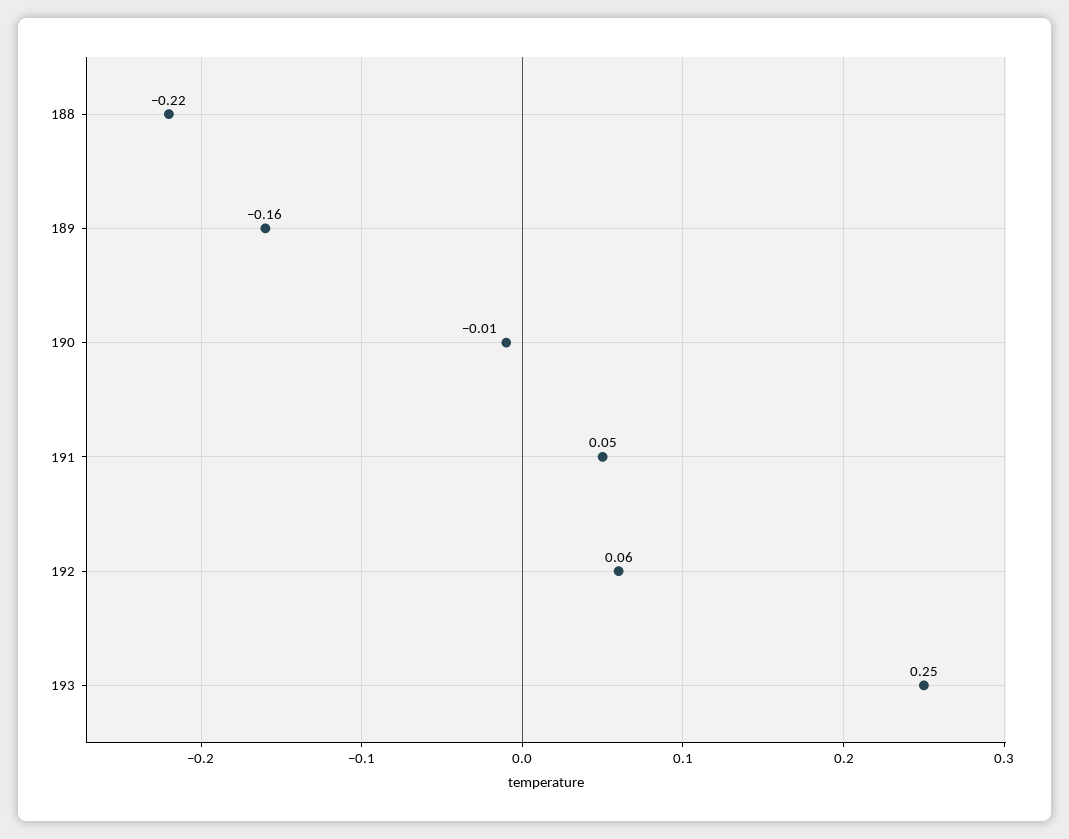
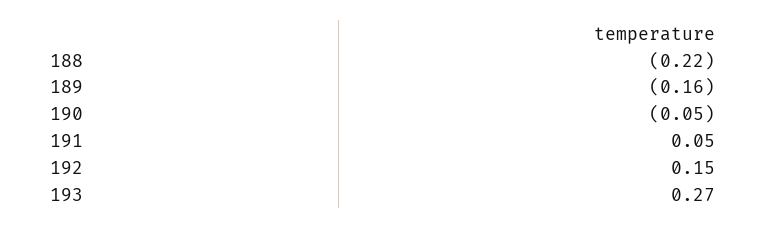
190: -0.01 -> -0.05
192: 0.06 -> 0.15
193: 0.25 -> 0.27

